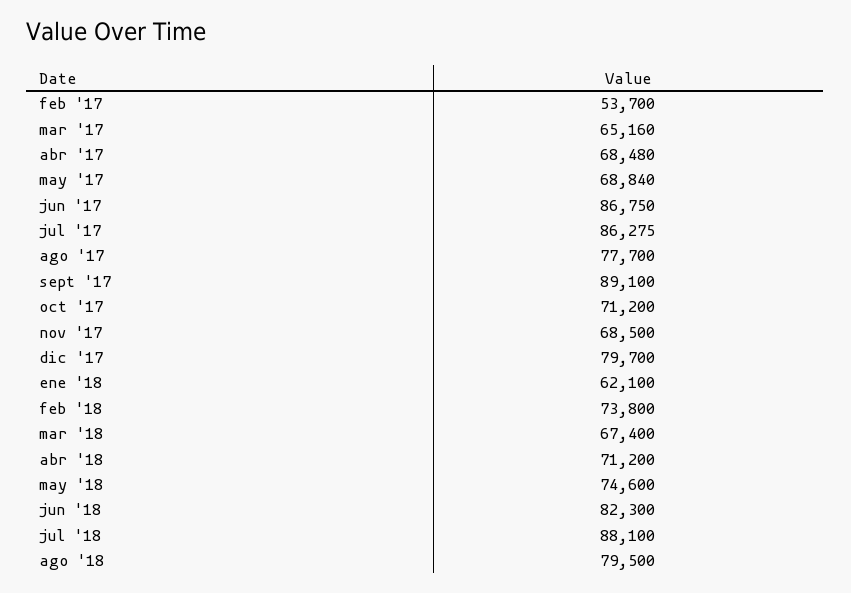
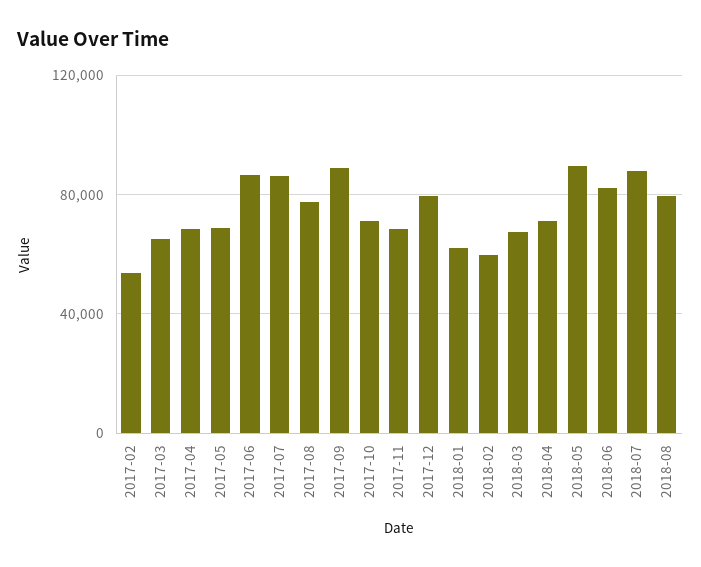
feb '18: 73800 -> 60000
may '18: 74600 -> 90000

